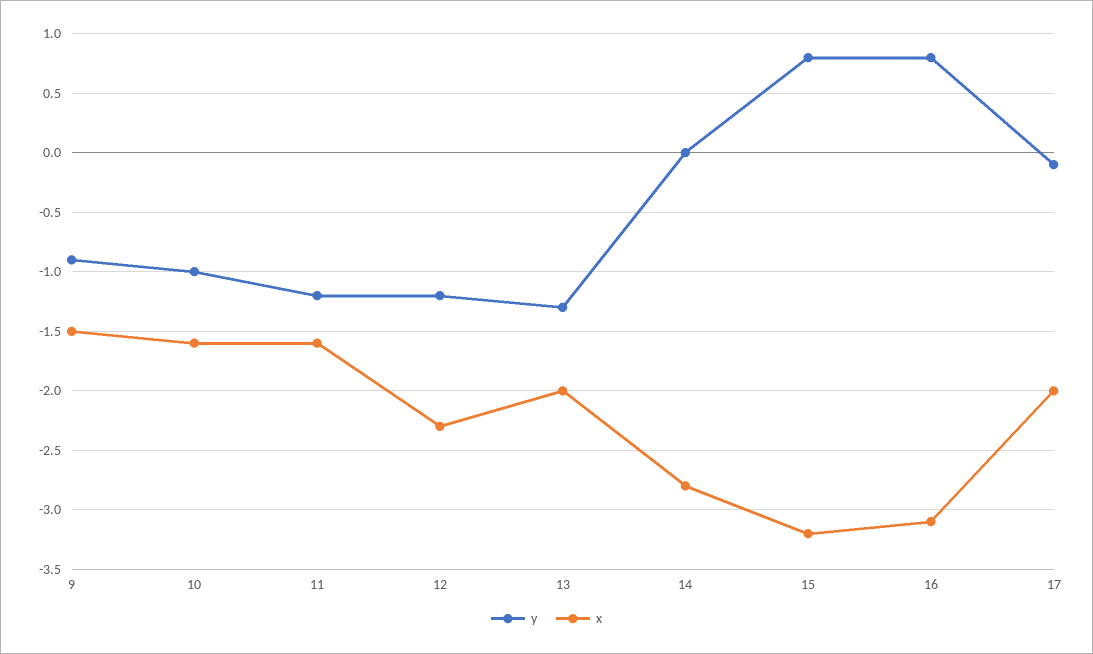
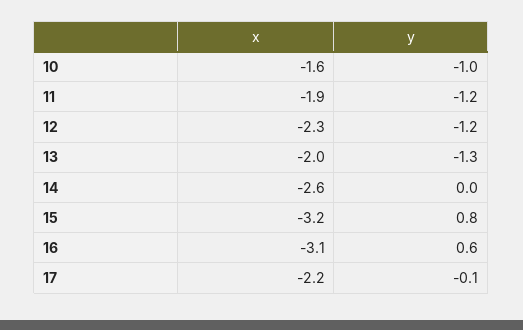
y, 9: -0.9 -> none
x, 9: -1.5 -> none
x, 11: -1.6 -> -1.9
x, 14: -2.8 -> -2.6
y, 16: 0.8 -> 0.6
x, 17: -2 -> -2.2

